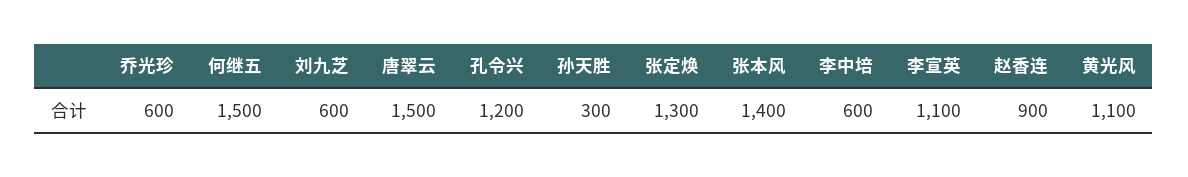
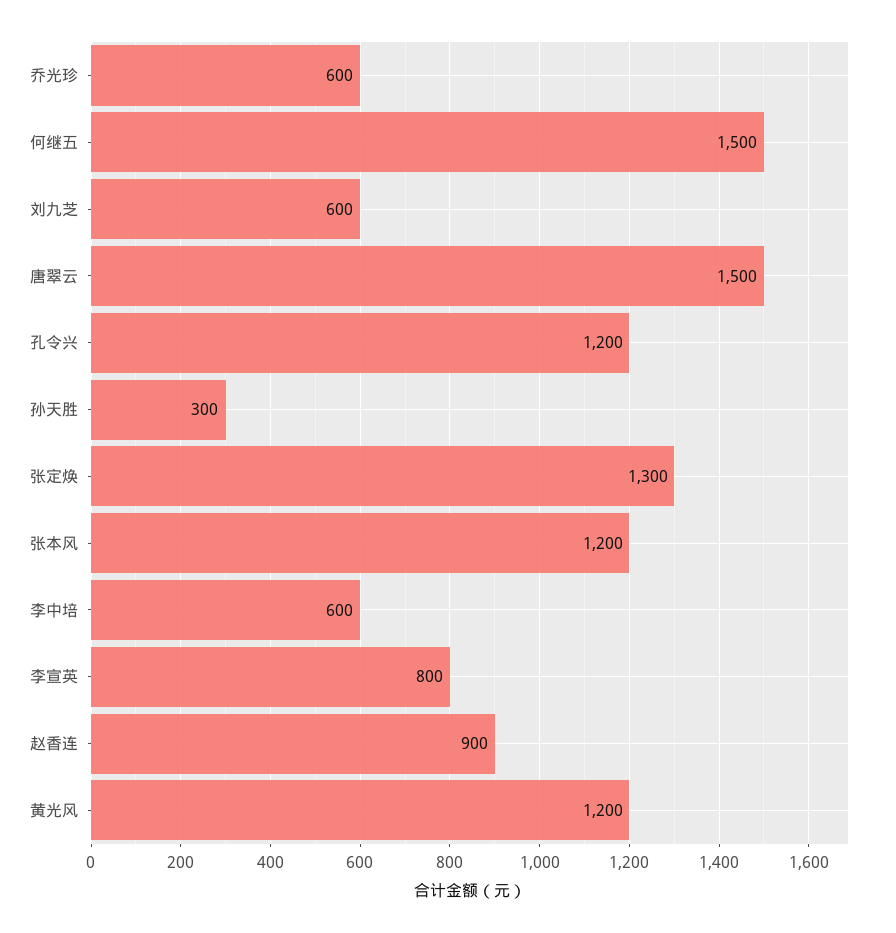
张本风: 1400 -> 1200
李宣英: 1100 -> 800
黄光风: 1100 -> 1200

